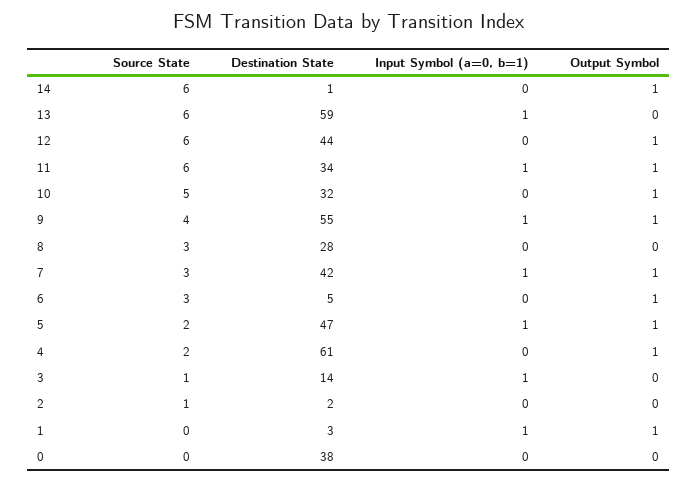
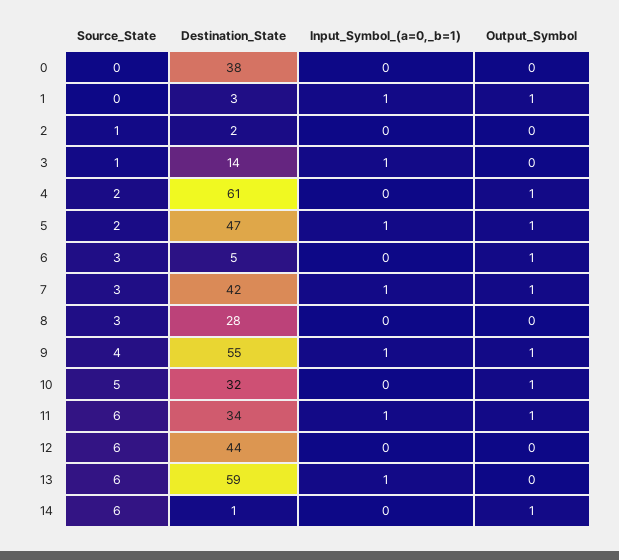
Output Symbol, 12: 1 -> 0

